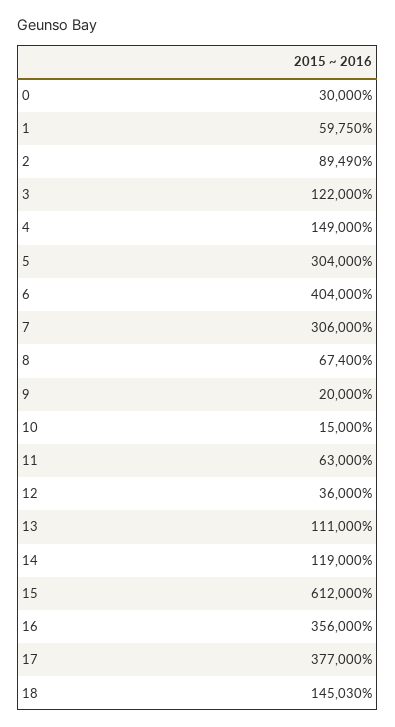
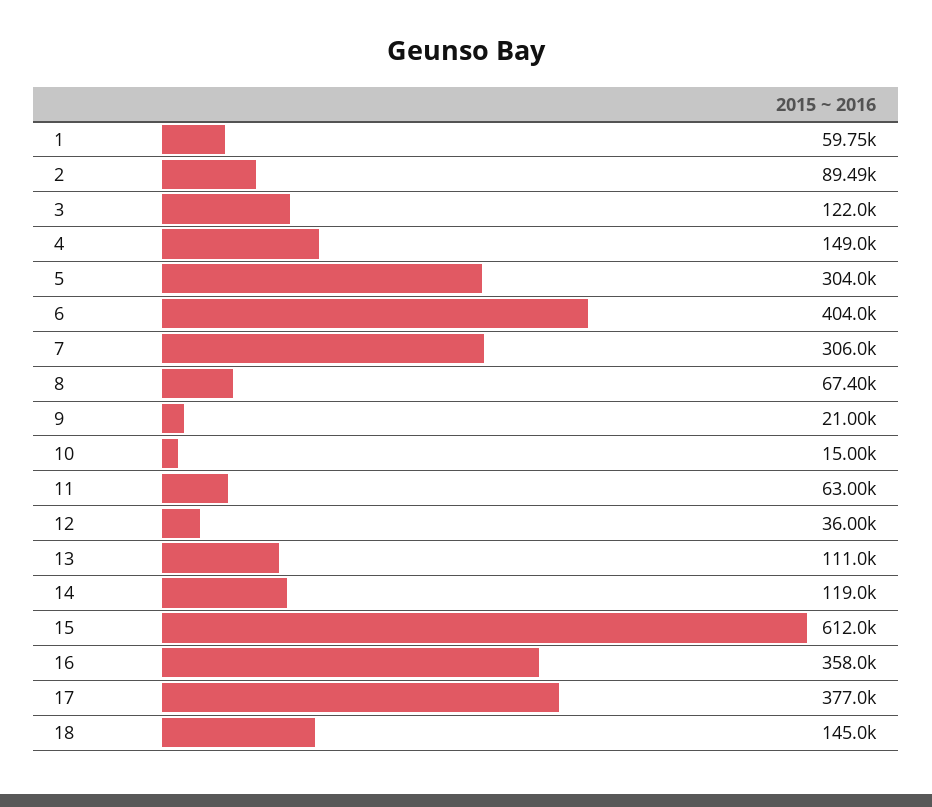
0: 30000 -> none
9: 20000 -> 21000
16: 356000 -> 358000

